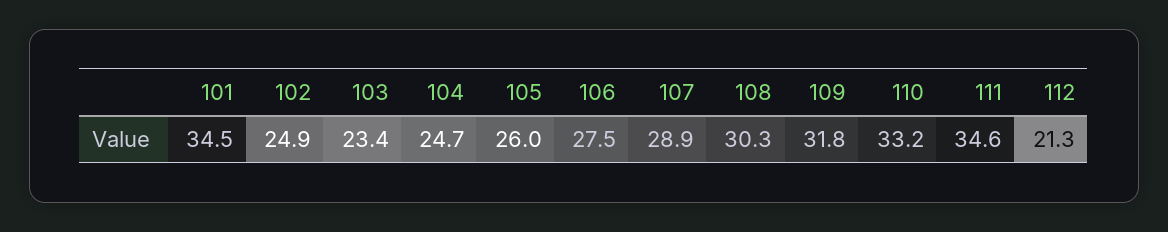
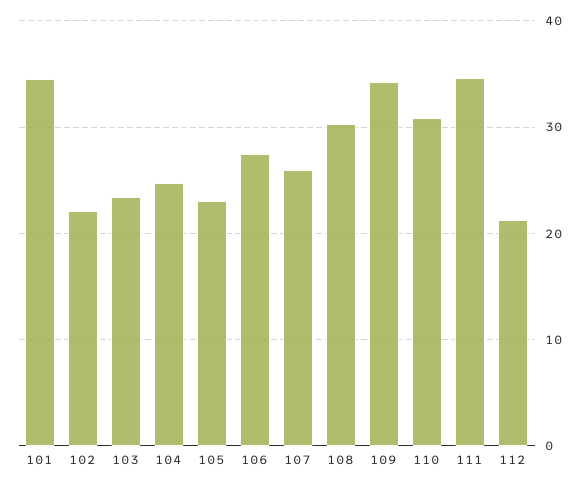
102: 24.9 -> 22
105: 26 -> 23
107: 28.9 -> 26
109: 31.8 -> 34
110: 33.2 -> 31

